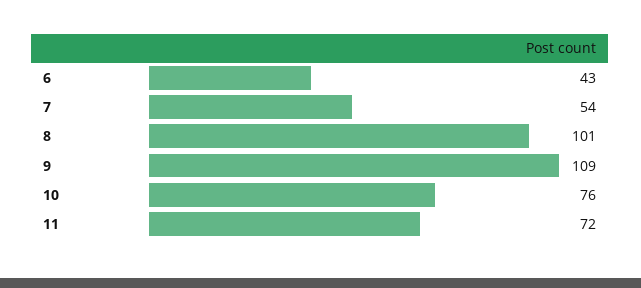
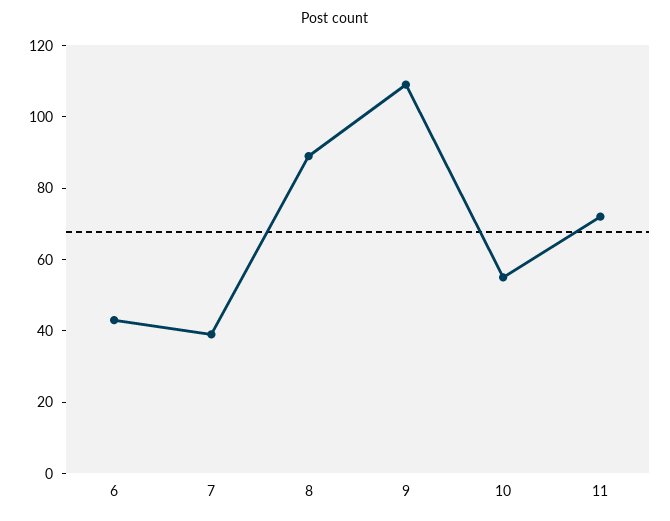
7: 54 -> 40
8: 101 -> 90
10: 76 -> 55

